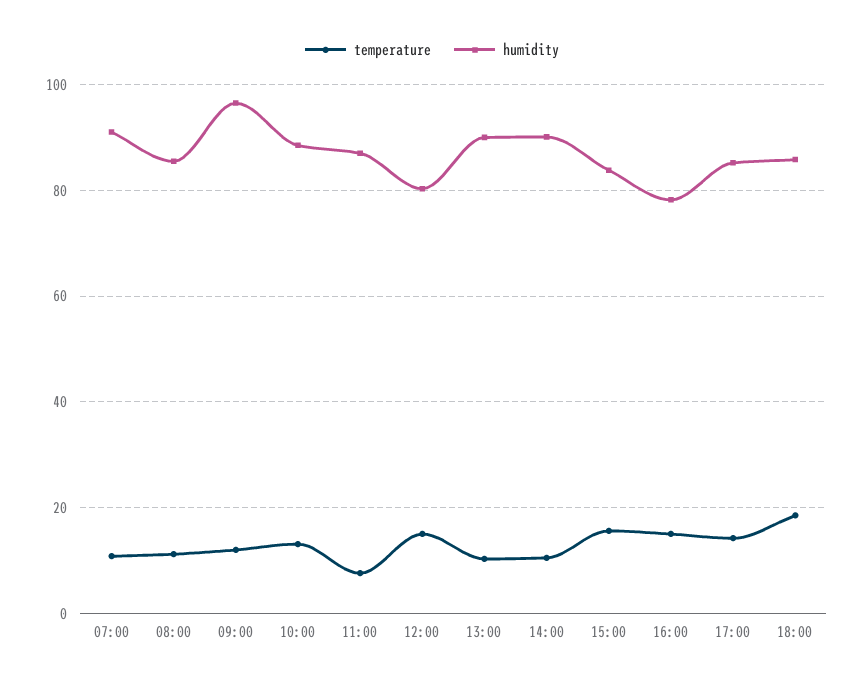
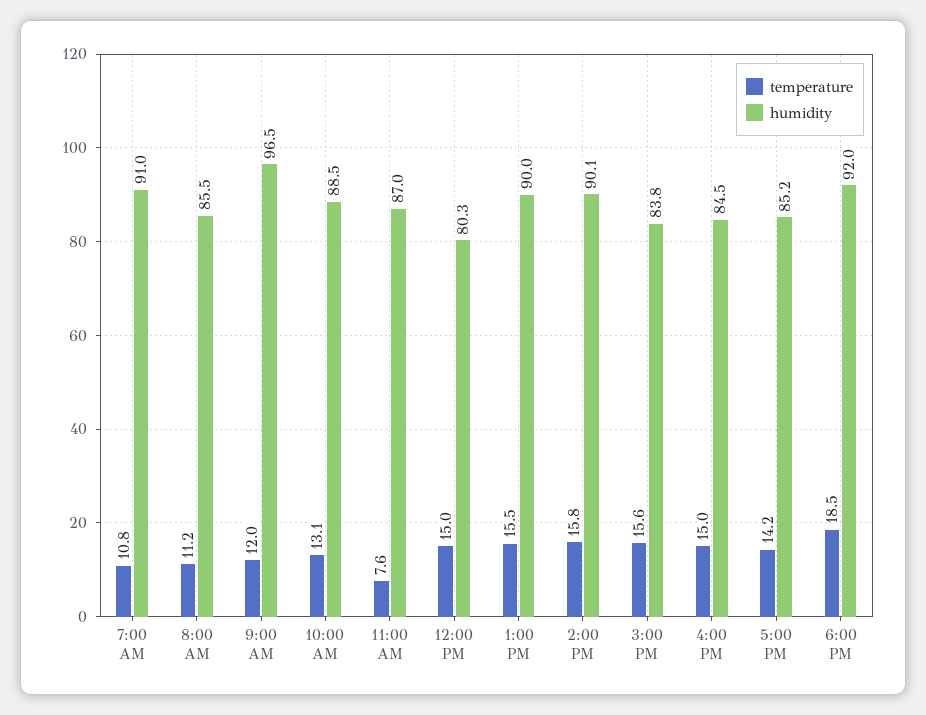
temperature, 13:00: 10 -> 15.5
temperature, 14:00: 10 -> 15.8
humidity, 16:00: 78 -> 84.5
humidity, 18:00: 86 -> 92

